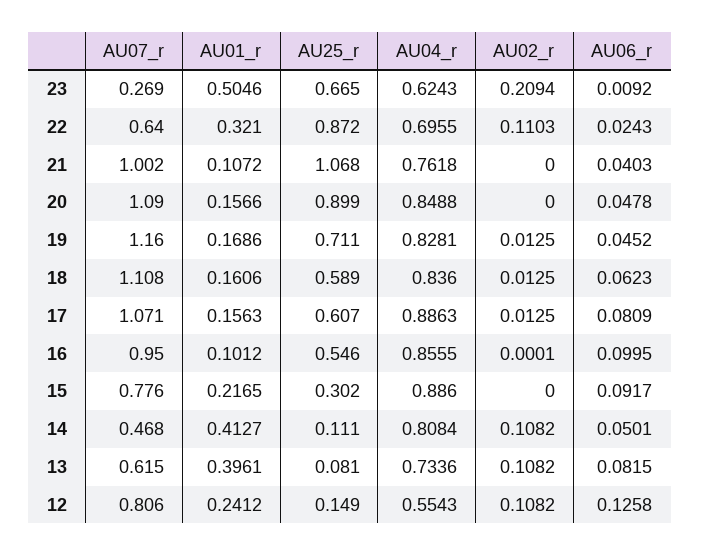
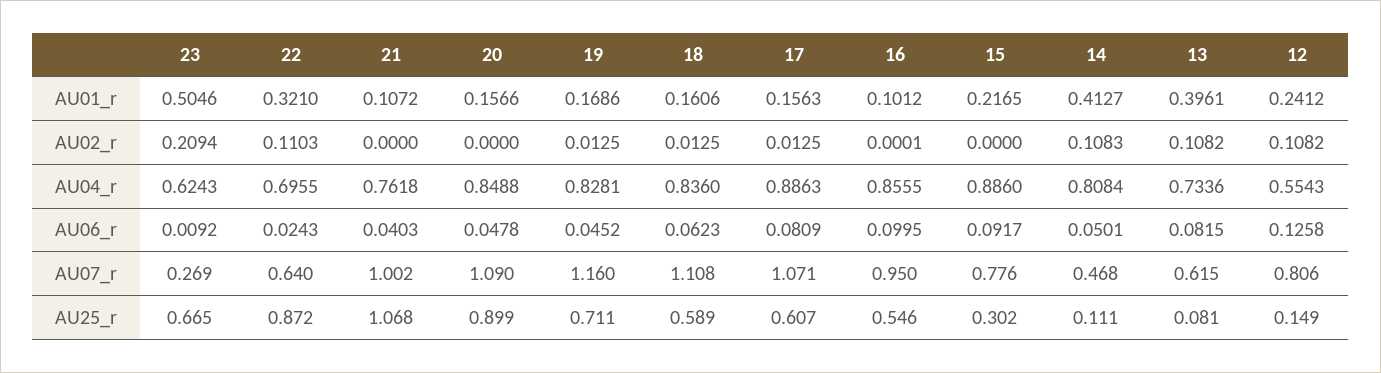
AU02_r, 14: 0.1082 -> 0.1083

